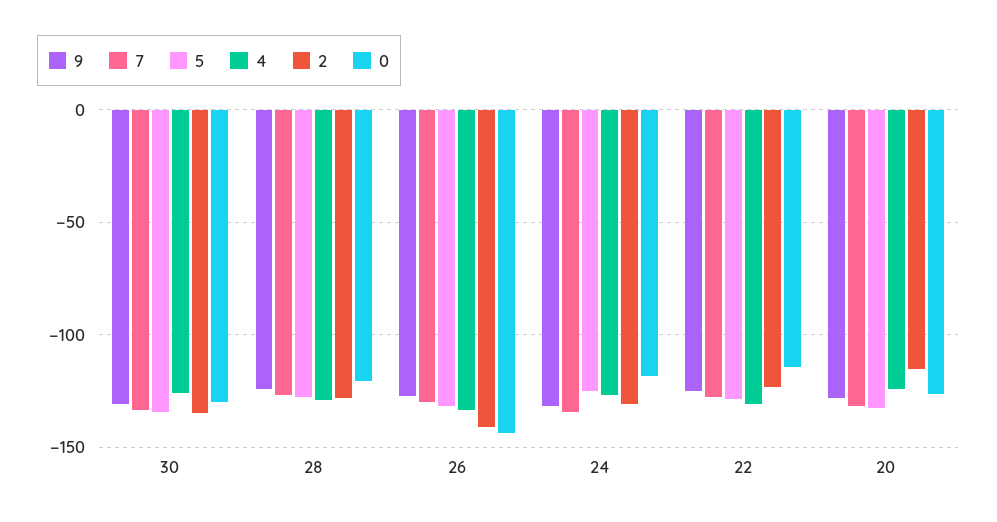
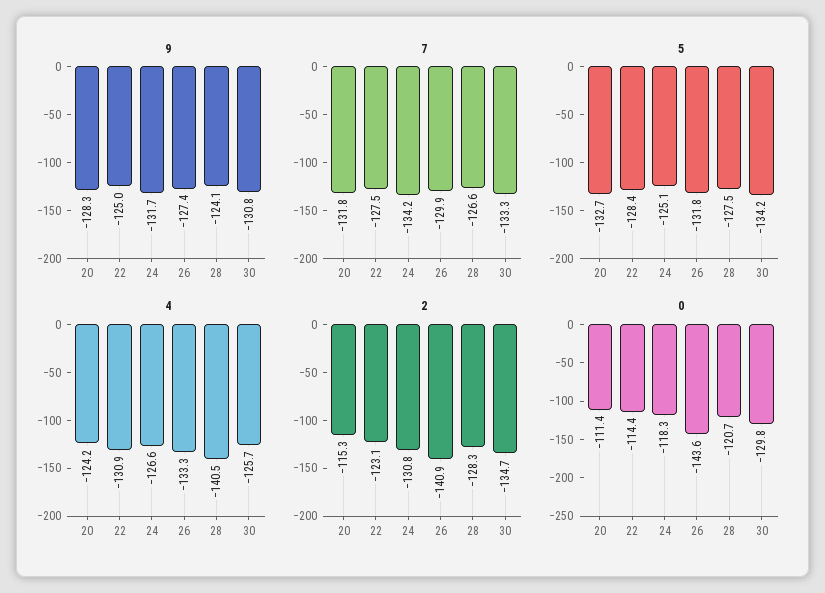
4, 28: -130 -> -140.5
0, 20: -125 -> -111.4

